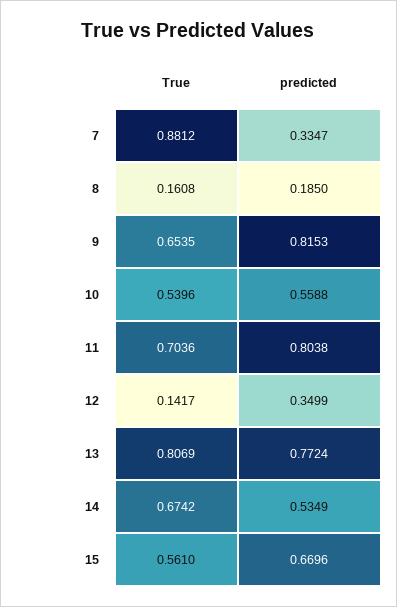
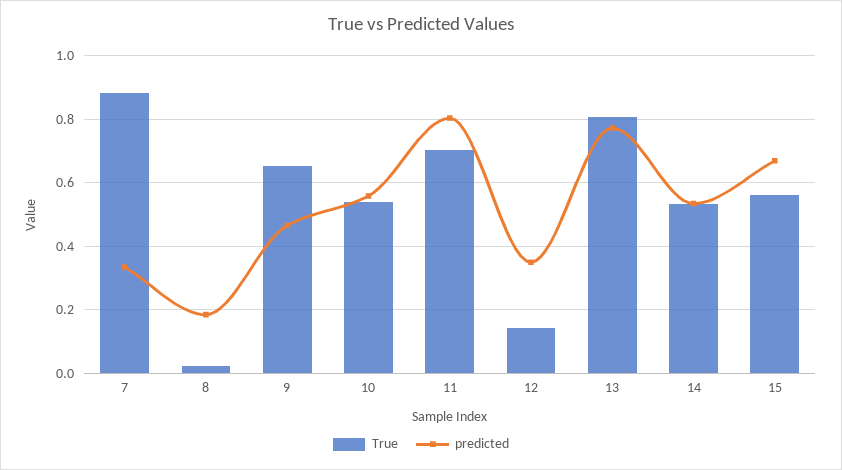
True, 8: 0.1608 -> 0.02
predicted, 9: 0.8153 -> 0.46
True, 14: 0.6742 -> 0.54

